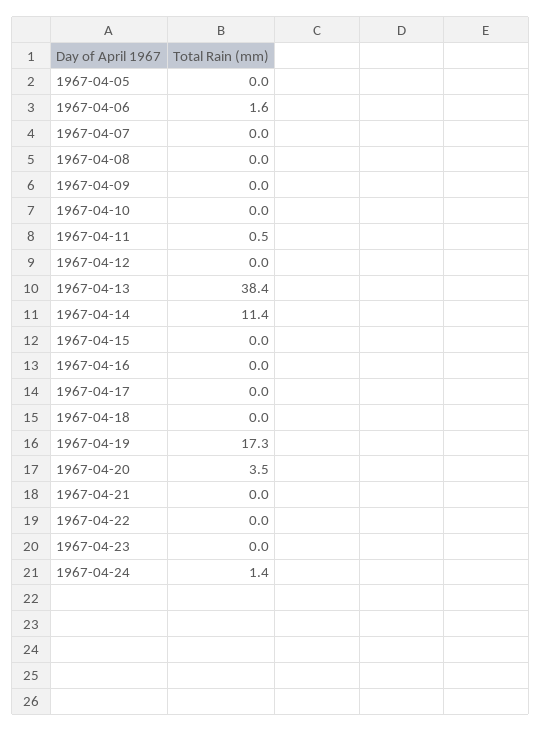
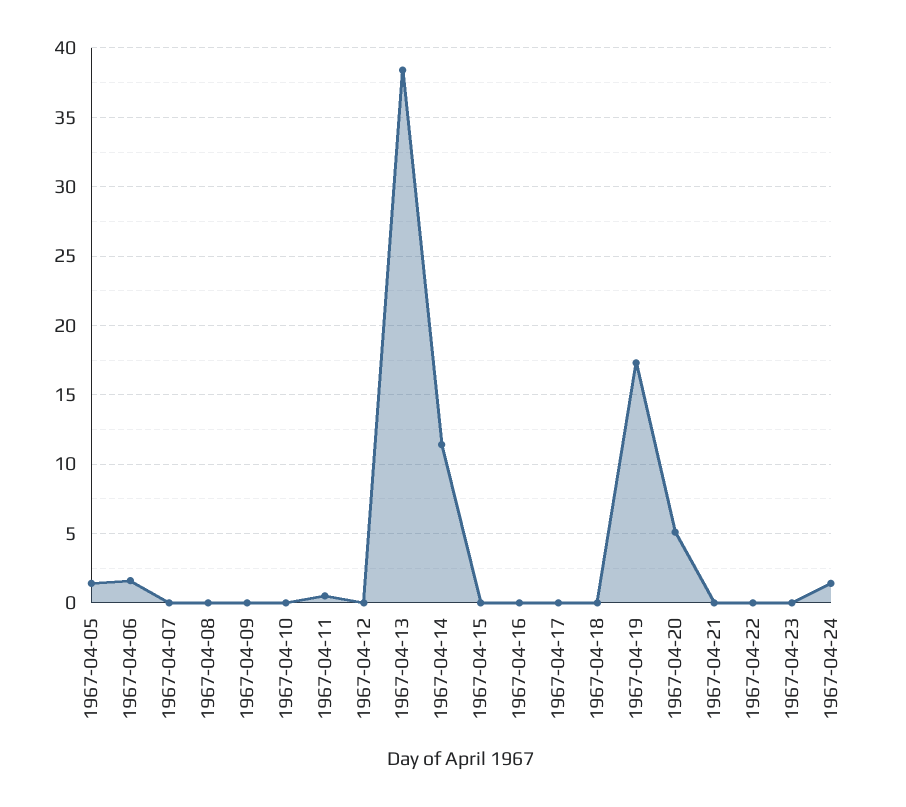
1967-04-05: 0 -> 1.5
1967-04-20: 3.5 -> 5

